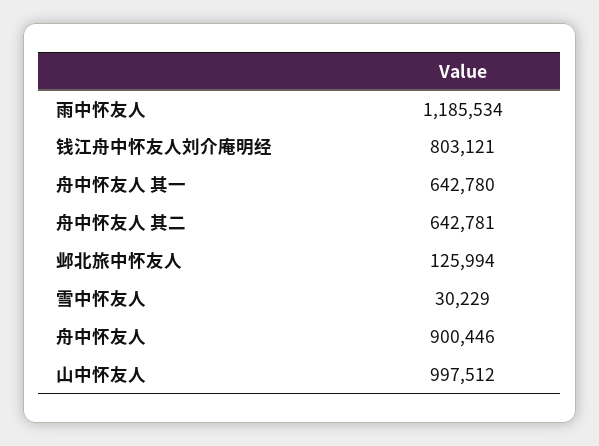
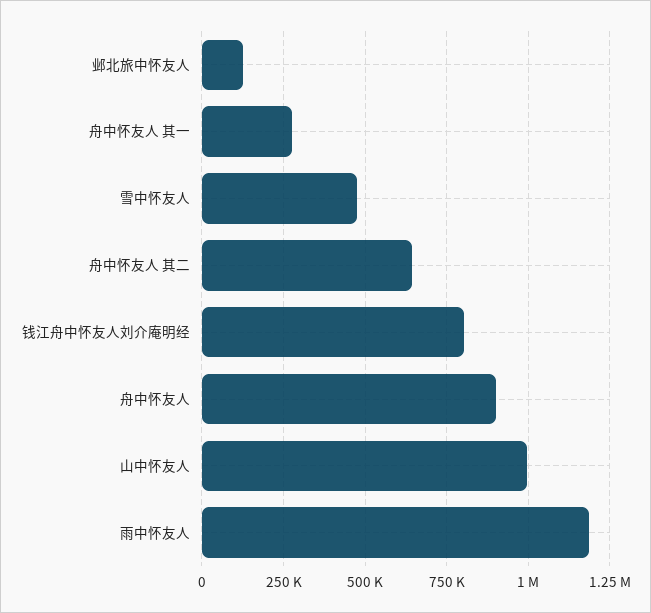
舟中怀友人 其一: 642780 -> 275000
雪中怀友人: 30229 -> 475000

